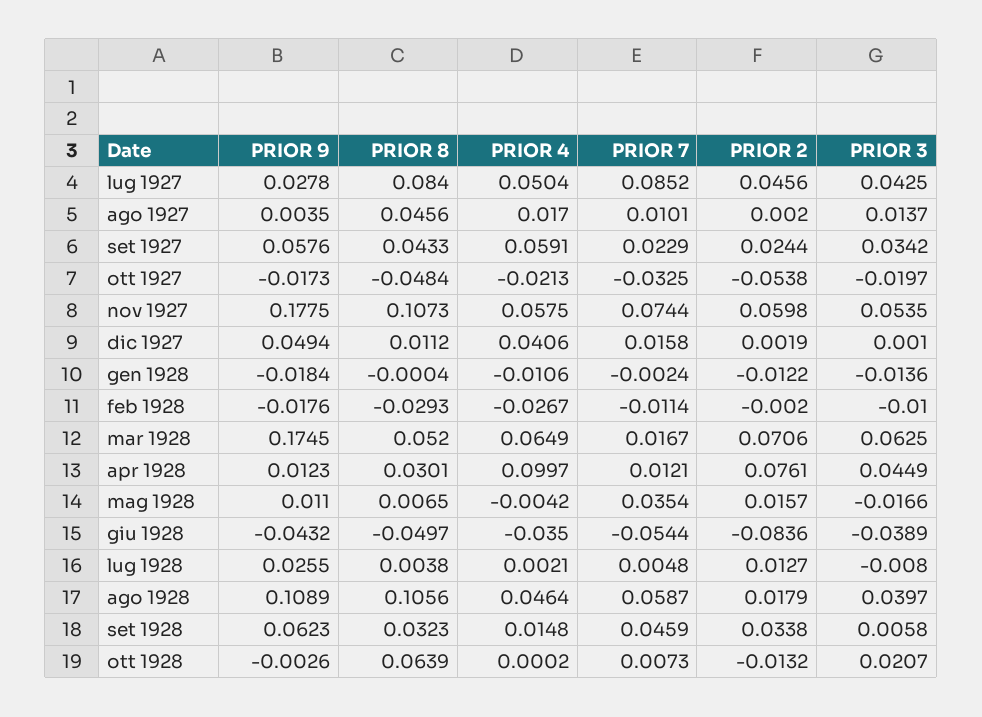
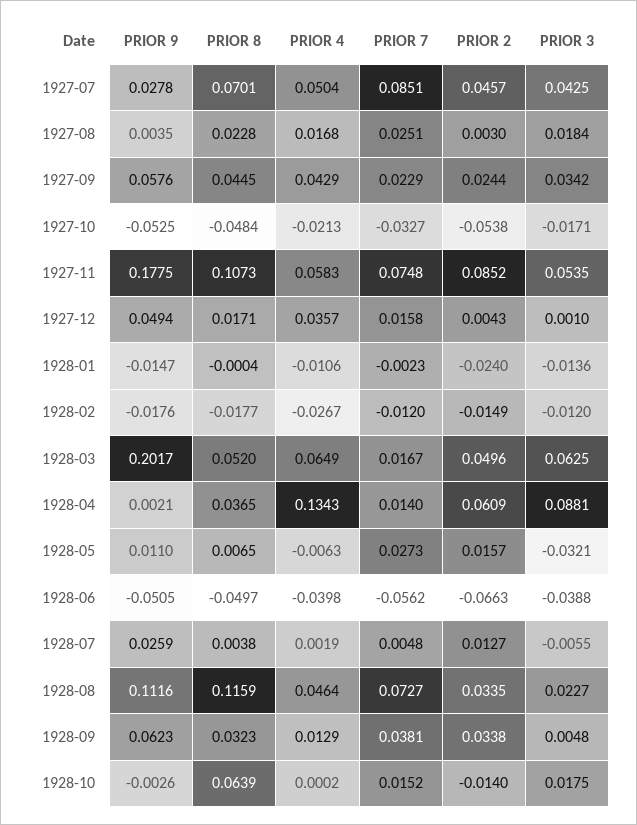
PRIOR 8, lug 1927: 0.084 -> 0.0701
PRIOR 7, lug 1927: 0.0852 -> 0.0851
PRIOR 2, lug 1927: 0.0456 -> 0.0457
PRIOR 8, ago 1927: 0.0456 -> 0.0228
PRIOR 4, ago 1927: 0.017 -> 0.0168
PRIOR 7, ago 1927: 0.0101 -> 0.0251
PRIOR 2, ago 1927: 0.002 -> 0.003
PRIOR 3, ago 1927: 0.0137 -> 0.0184
PRIOR 8, set 1927: 0.0433 -> 0.0445
PRIOR 4, set 1927: 0.0591 -> 0.0429
PRIOR 9, ott 1927: -0.0173 -> -0.0525
PRIOR 7, ott 1927: -0.0325 -> -0.0327
PRIOR 3, ott 1927: -0.0197 -> -0.0171
PRIOR 4, nov 1927: 0.0575 -> 0.0583
PRIOR 7, nov 1927: 0.0744 -> 0.0748
PRIOR 2, nov 1927: 0.0598 -> 0.0852
PRIOR 8, dic 1927: 0.0112 -> 0.0171
PRIOR 4, dic 1927: 0.0406 -> 0.0357
PRIOR 2, dic 1927: 0.0019 -> 0.0043
PRIOR 9, gen 1928: -0.0184 -> -0.0147
PRIOR 7, gen 1928: -0.0024 -> -0.0023
PRIOR 2, gen 1928: -0.0122 -> -0.024
PRIOR 8, feb 1928: -0.0293 -> -0.0177
PRIOR 7, feb 1928: -0.0114 -> -0.012
PRIOR 2, feb 1928: -0.002 -> -0.0149
PRIOR 3, feb 1928: -0.01 -> -0.012
PRIOR 9, mar 1928: 0.1745 -> 0.2017
PRIOR 2, mar 1928: 0.0706 -> 0.0496
PRIOR 9, apr 1928: 0.0123 -> 0.0021
PRIOR 8, apr 1928: 0.0301 -> 0.0365
PRIOR 4, apr 1928: 0.0997 -> 0.1343
PRIOR 7, apr 1928: 0.0121 -> 0.014
PRIOR 2, apr 1928: 0.0761 -> 0.0609
PRIOR 3, apr 1928: 0.0449 -> 0.0881
PRIOR 4, mag 1928: -0.0042 -> -0.0063
PRIOR 7, mag 1928: 0.0354 -> 0.0273
PRIOR 3, mag 1928: -0.0166 -> -0.0321
PRIOR 9, giu 1928: -0.0432 -> -0.0505
PRIOR 4, giu 1928: -0.035 -> -0.0398
PRIOR 7, giu 1928: -0.0544 -> -0.0562
PRIOR 2, giu 1928: -0.0836 -> -0.0663
PRIOR 3, giu 1928: -0.0389 -> -0.0388
PRIOR 9, lug 1928: 0.0255 -> 0.0259
PRIOR 4, lug 1928: 0.0021 -> 0.0019
PRIOR 3, lug 1928: -0.008 -> -0.0055
PRIOR 9, ago 1928: 0.1089 -> 0.1116
PRIOR 8, ago 1928: 0.1056 -> 0.1159
PRIOR 7, ago 1928: 0.0587 -> 0.0727
PRIOR 2, ago 1928: 0.0179 -> 0.0335
PRIOR 3, ago 1928: 0.0397 -> 0.0227
PRIOR 4, set 1928: 0.0148 -> 0.0129
PRIOR 7, set 1928: 0.0459 -> 0.0381
PRIOR 3, set 1928: 0.0058 -> 0.0048
PRIOR 7, ott 1928: 0.0073 -> 0.0152
PRIOR 2, ott 1928: -0.0132 -> -0.014
PRIOR 3, ott 1928: 0.0207 -> 0.0175

